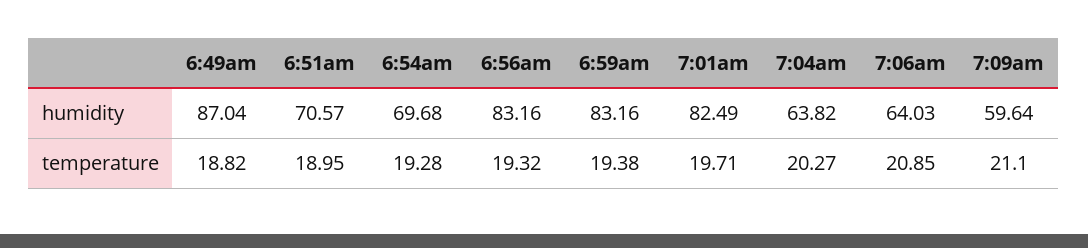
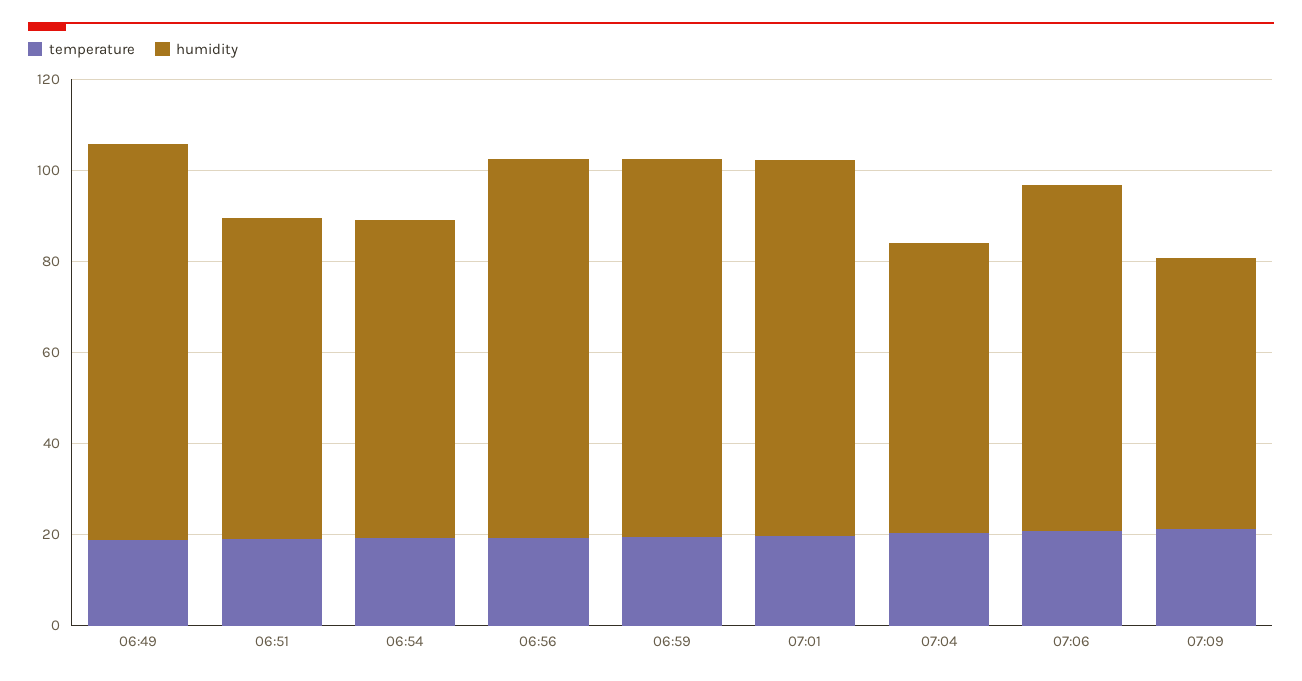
humidity, 7:06am: 64.03 -> 75

